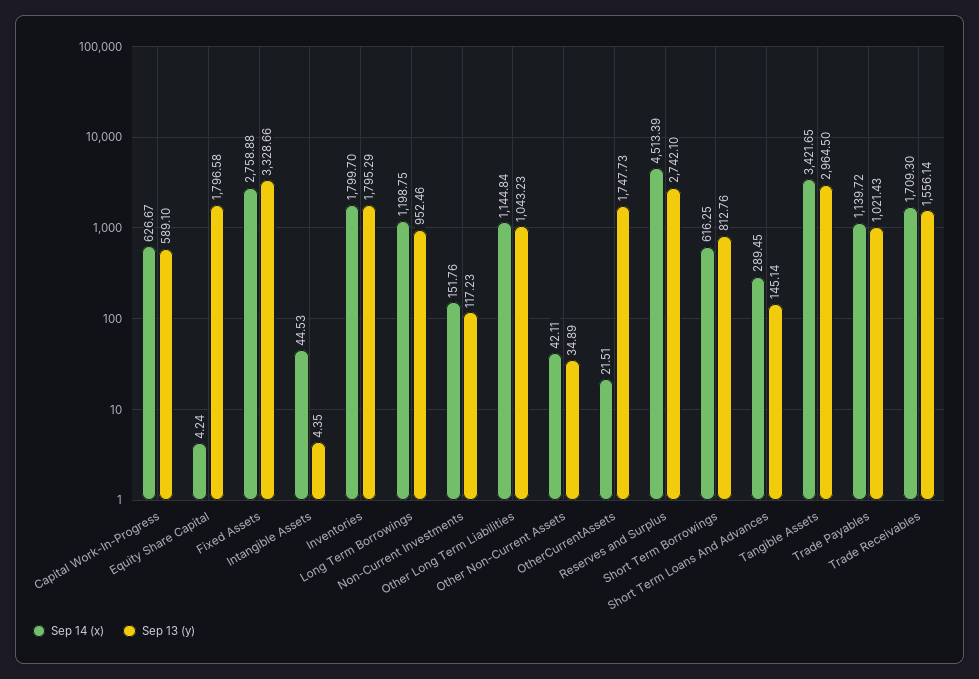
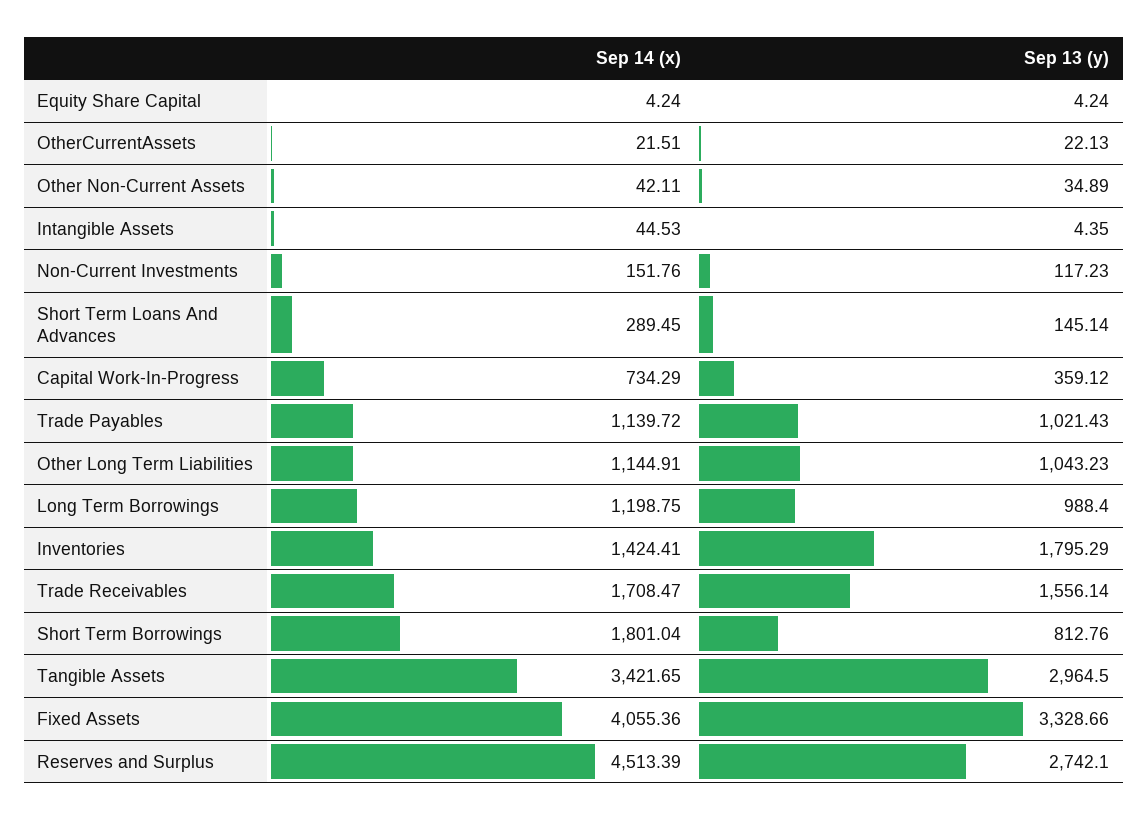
Sep 14 (x), Capital Work-In-Progress: 626.67 -> 734.29
Sep 13 (y), Capital Work-In-Progress: 589.1 -> 359.12
Sep 13 (y), Equity Share Capital: 1796.58 -> 4.24
Sep 14 (x), Fixed Assets: 2758.88 -> 4055.36
Sep 14 (x), Inventories: 1799.7 -> 1424.41
Sep 13 (y), Long Term Borrowings: 952.46 -> 988.4
Sep 14 (x), Other Long Term Liabilities: 1144.84 -> 1144.91
Sep 13 (y), OtherCurrentAssets: 1747.73 -> 22.13
Sep 14 (x), Short Term Borrowings: 616.25 -> 1801.04
Sep 14 (x), Trade Receivables: 1709.3 -> 1708.47

